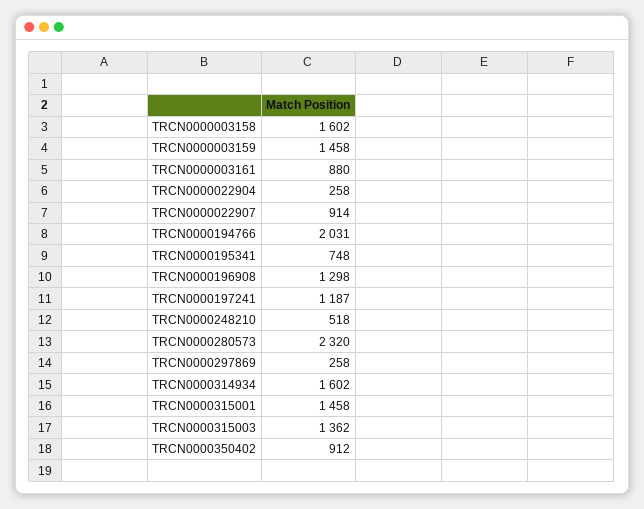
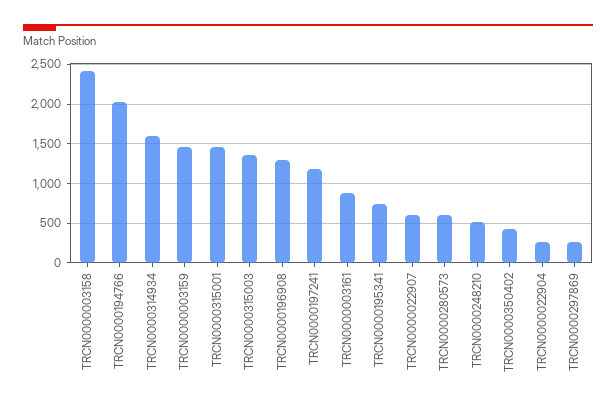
TRCN0000003158: 1602 -> 2400
TRCN0000022907: 914 -> 600
TRCN0000280573: 2320 -> 600
TRCN0000350402: 912 -> 400

